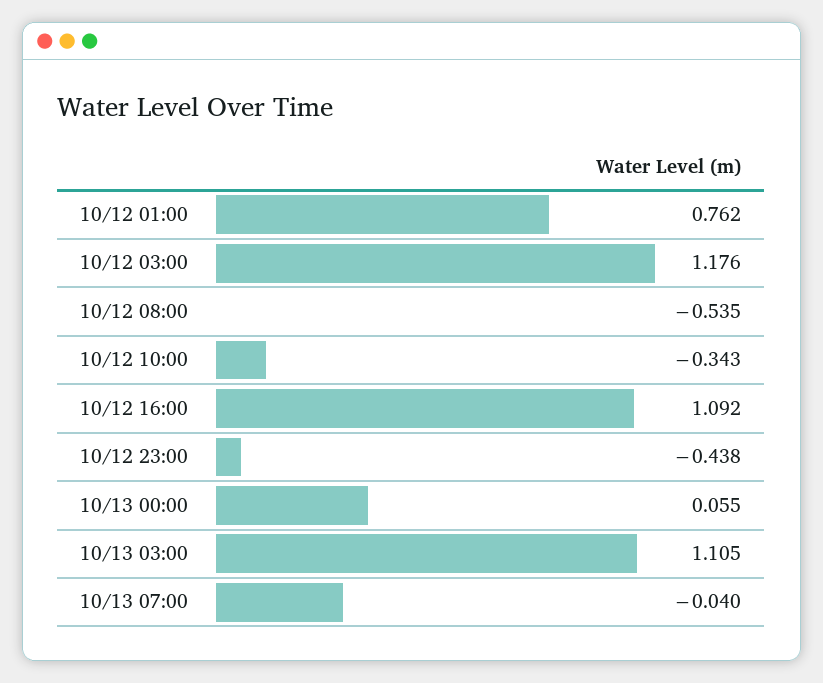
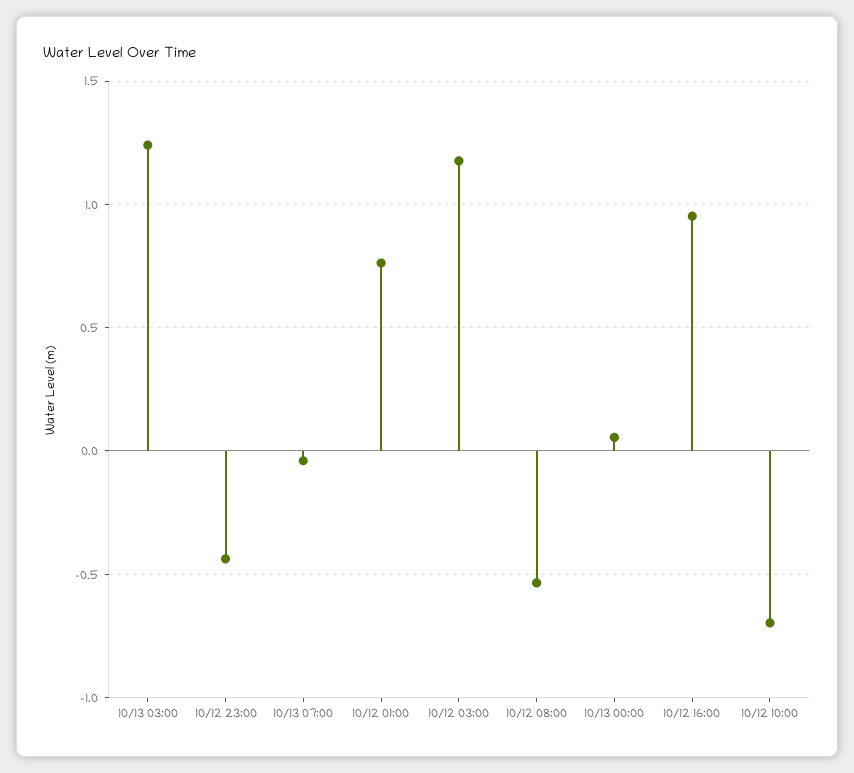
10/12 10:00: -0.343 -> -0.7
10/12 16:00: 1.092 -> 0.95
10/13 03:00: 1.105 -> 1.25

